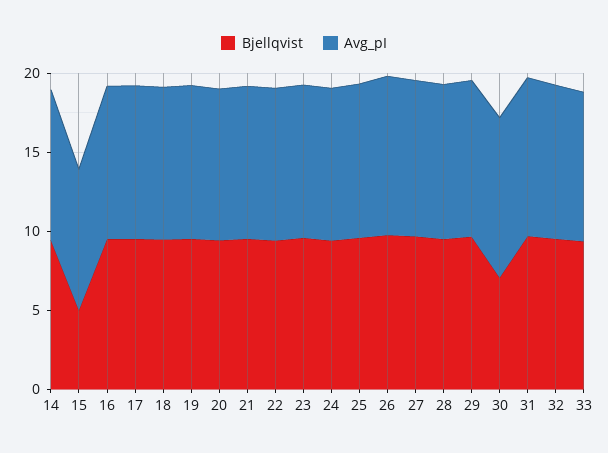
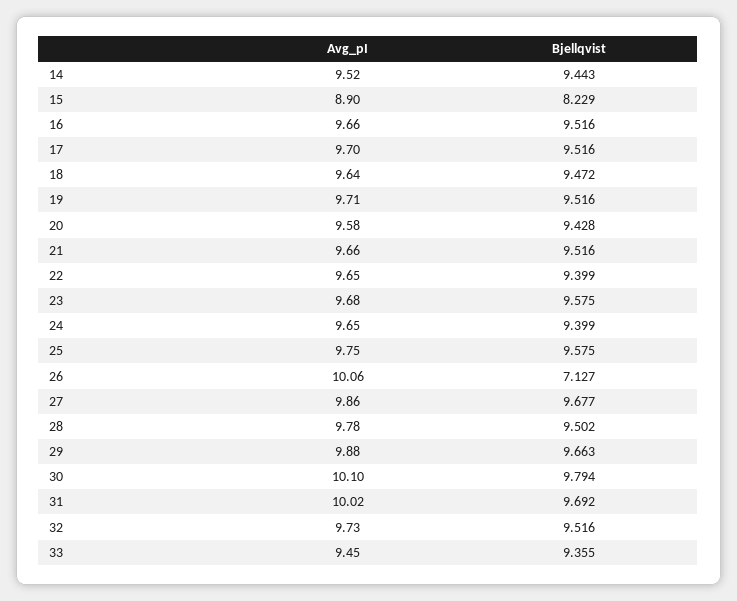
Bjellqvist, 15: 5 -> 8.229
Bjellqvist, 26: 10 -> 7.127
Bjellqvist, 30: 7 -> 9.794

